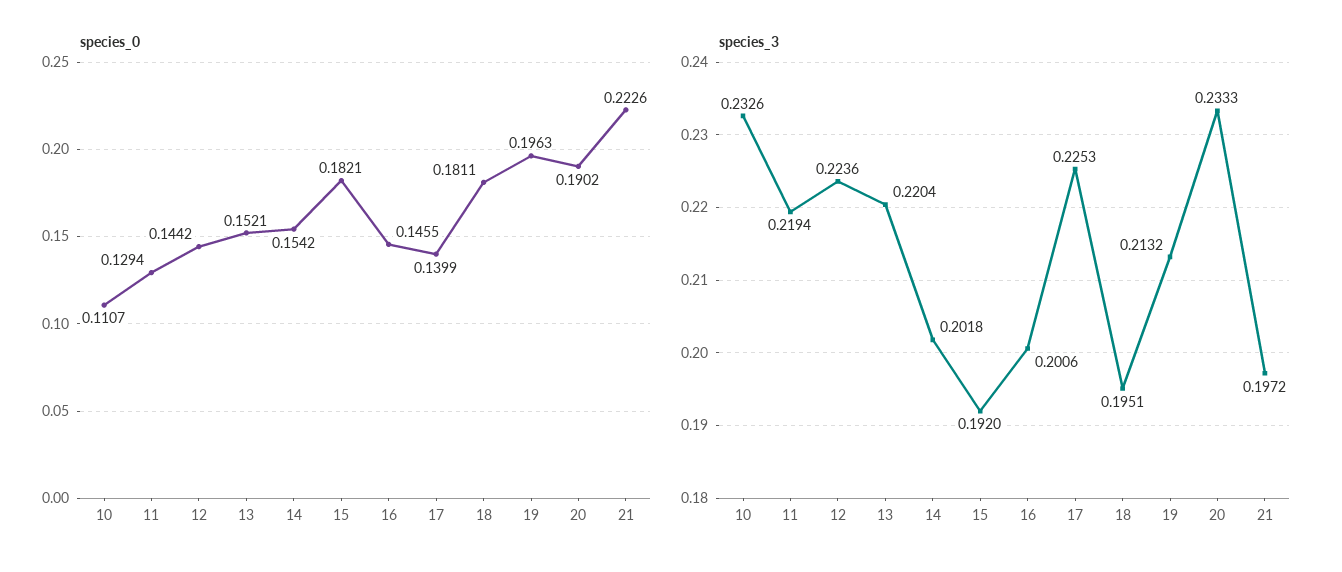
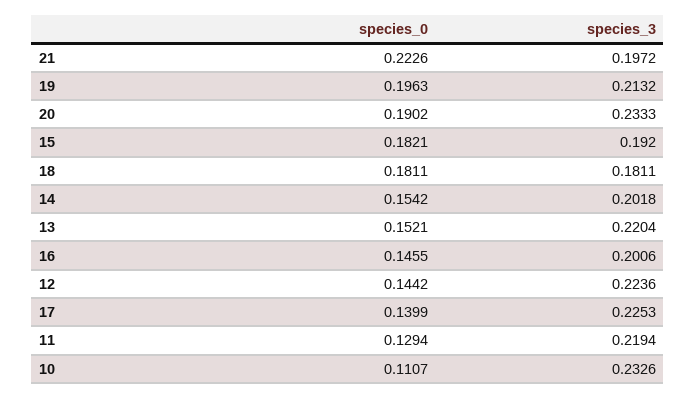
species_3, 18: 0.1951 -> 0.1811

